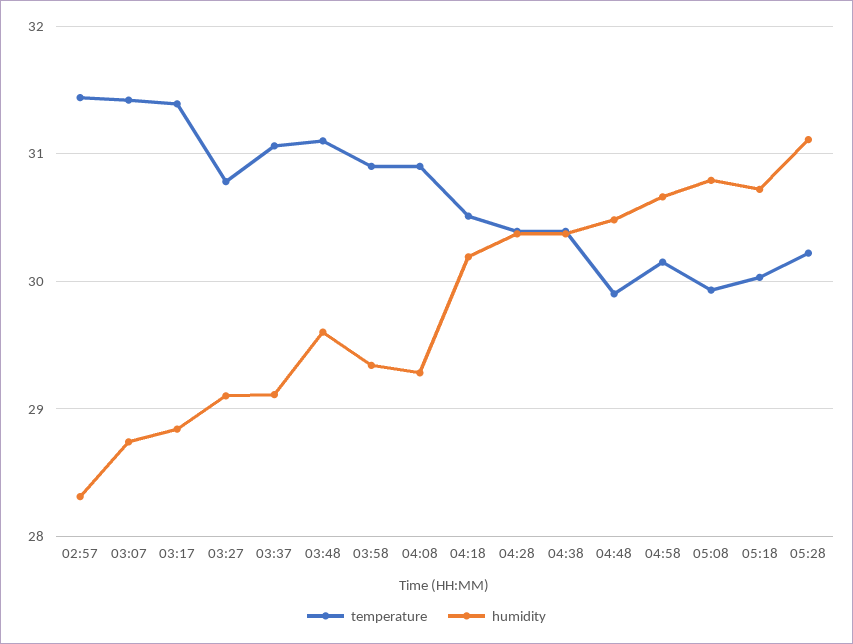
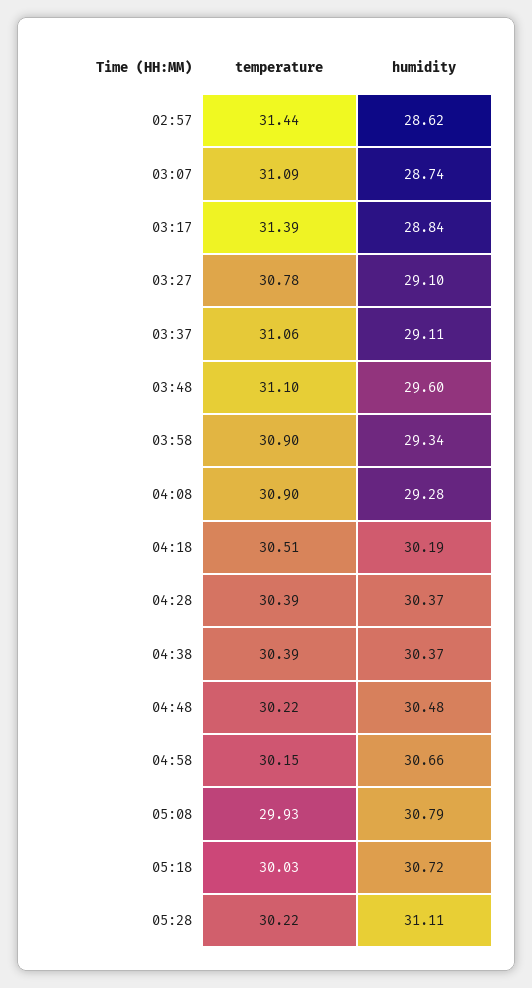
humidity, 02:57: 28.3 -> 28.62
temperature, 03:07: 31.4 -> 31.09
temperature, 04:48: 29.9 -> 30.22

